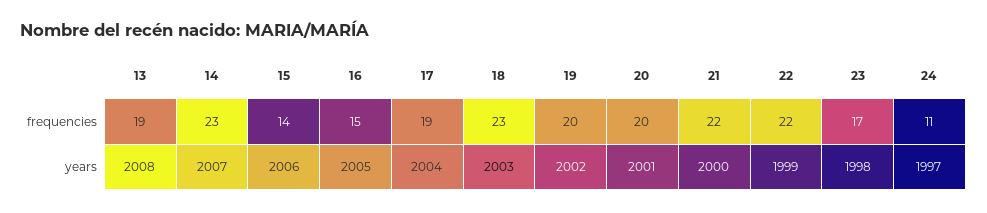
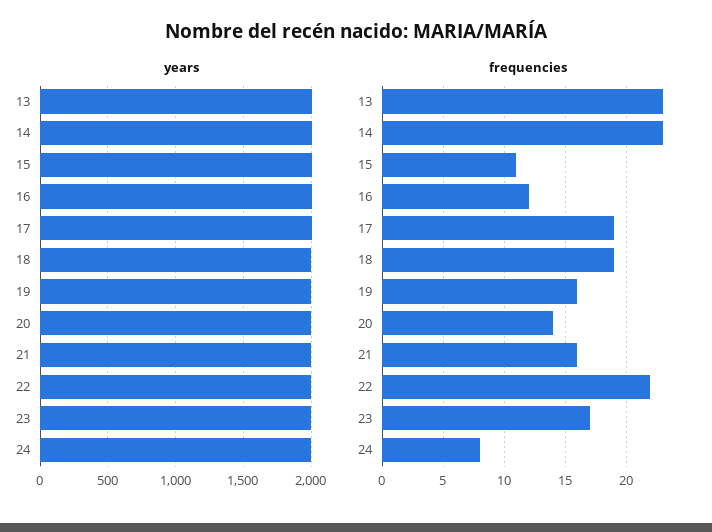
frequencies, 13: 19 -> 23
frequencies, 15: 14 -> 11
frequencies, 16: 15 -> 12
frequencies, 18: 23 -> 19
frequencies, 19: 20 -> 16
frequencies, 20: 20 -> 14
frequencies, 21: 22 -> 16
frequencies, 24: 11 -> 8

